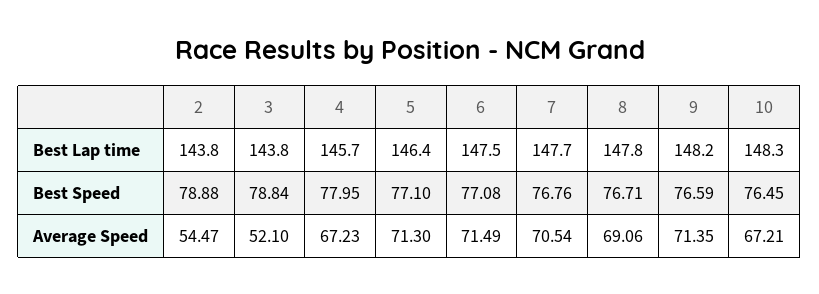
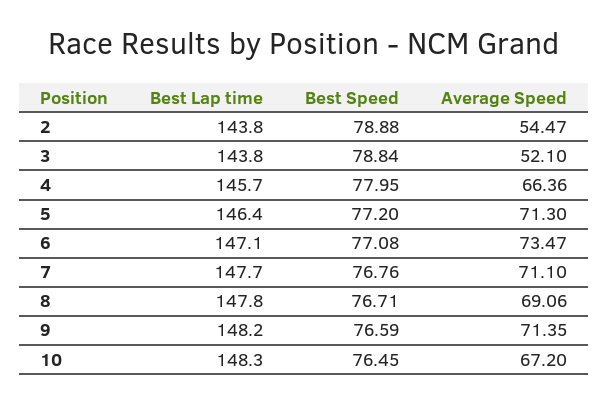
6, Best Lap time: 147.5 -> 147.1
5, Best Speed: 77.1 -> 77.2
4, Average Speed: 67.23 -> 66.36
6, Average Speed: 71.49 -> 73.47
7, Average Speed: 70.54 -> 71.1
10, Average Speed: 67.21 -> 67.2

